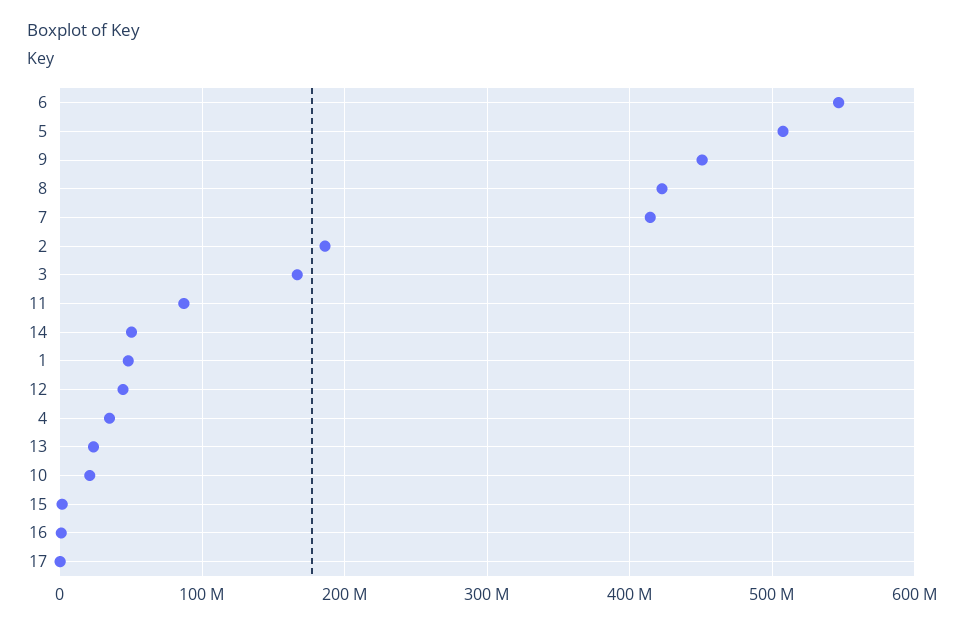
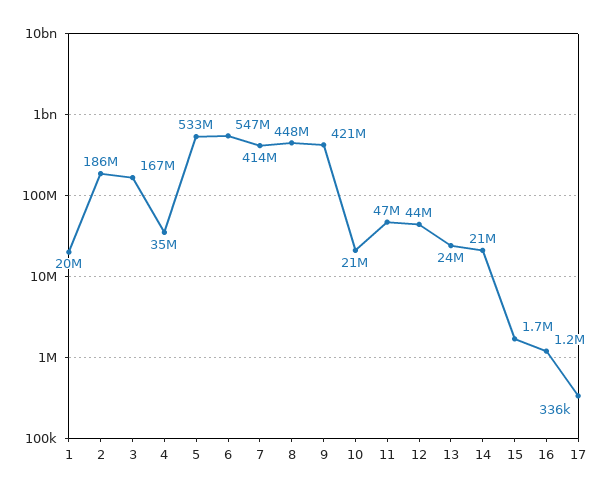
5: 510000000 -> 533000000
9: 450000000 -> 421000000
8: 420000000 -> 448000000
11: 90000000 -> 47000000
14: 50000000 -> 21000000
1: 50000000 -> 20000000

